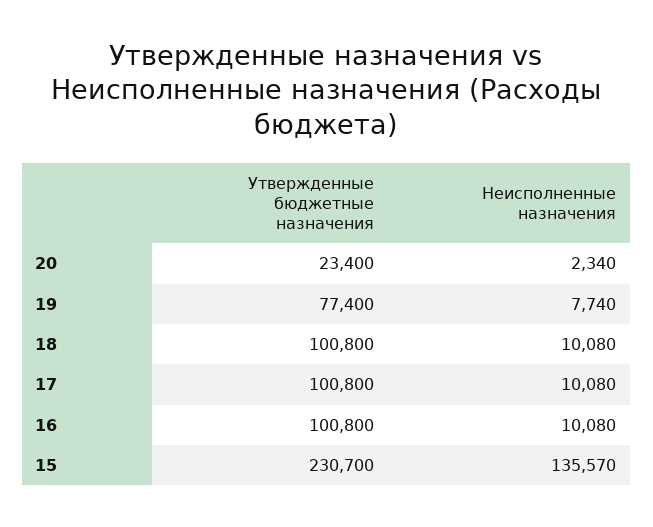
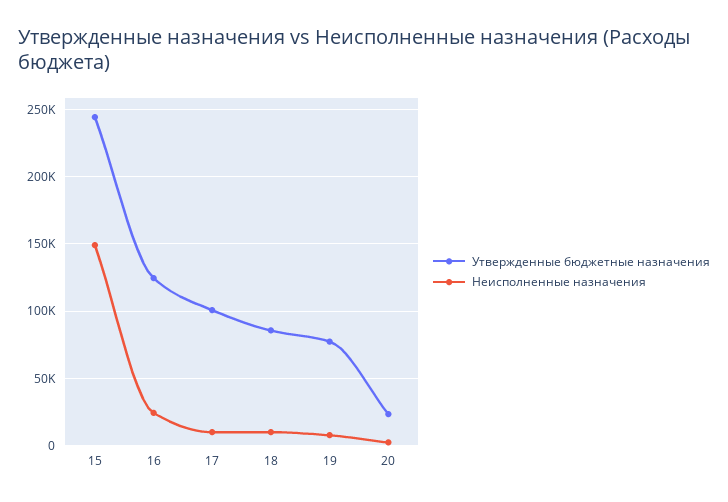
Утвержденные бюджетные назначения, 18: 100800 -> 85000
Утвержденные бюджетные назначения, 16: 100800 -> 125000
Неисполненные назначения, 16: 10080 -> 25000
Утвержденные бюджетные назначения, 15: 230700 -> 245000
Неисполненные назначения, 15: 135570 -> 150000

